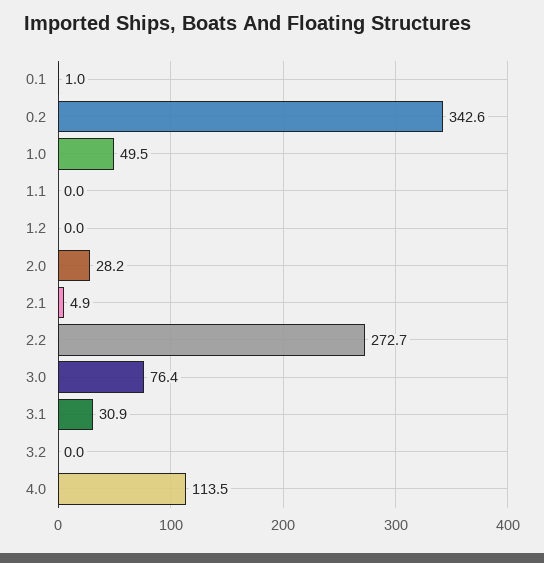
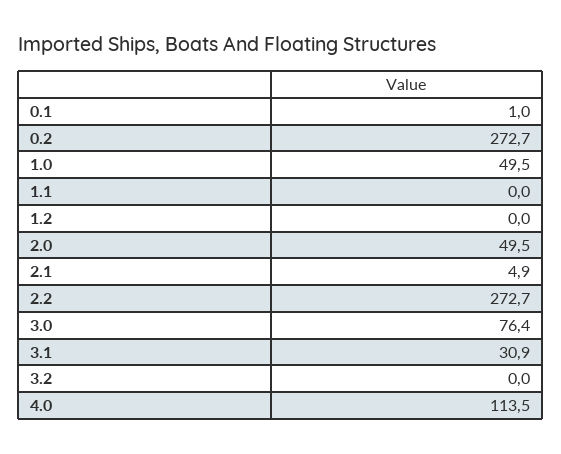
0.2: 342.6 -> 272.7
2.0: 28.2 -> 49.5

